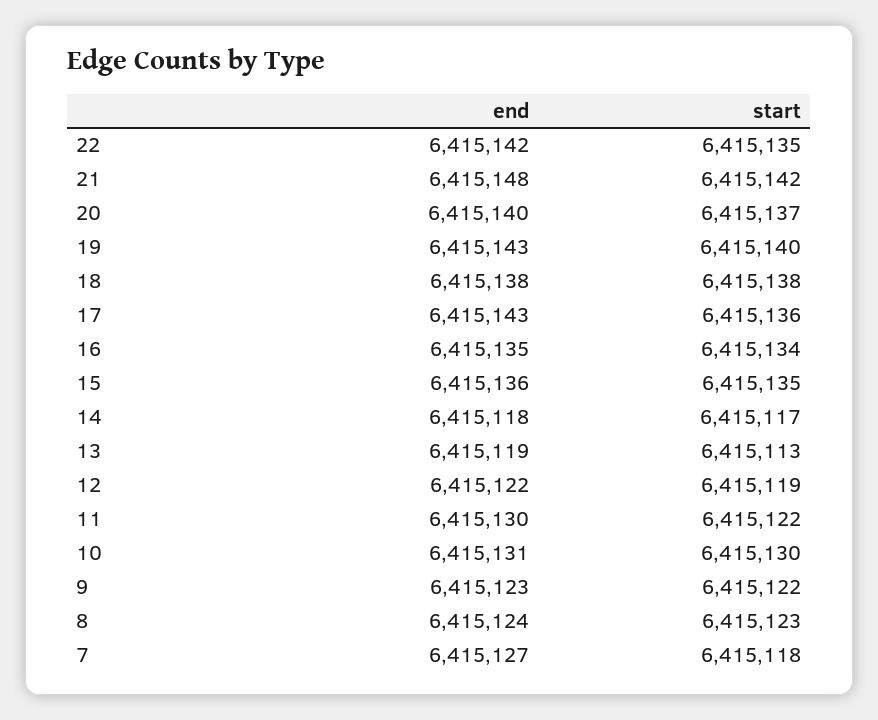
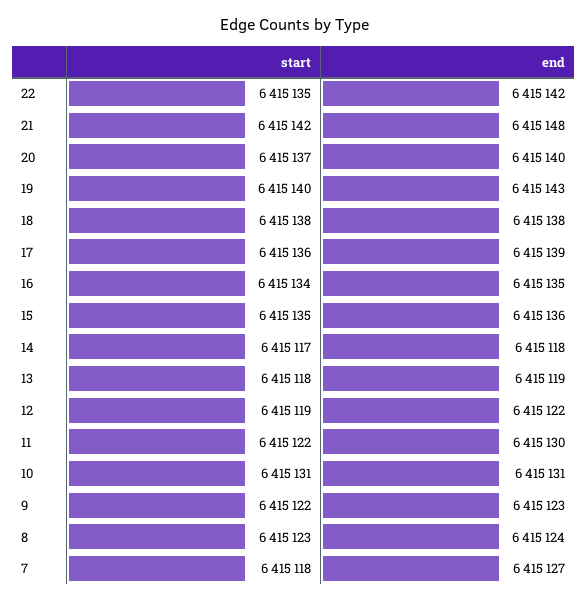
end, 17: 6415143 -> 6415139
start, 13: 6415113 -> 6415118
start, 10: 6415130 -> 6415131

